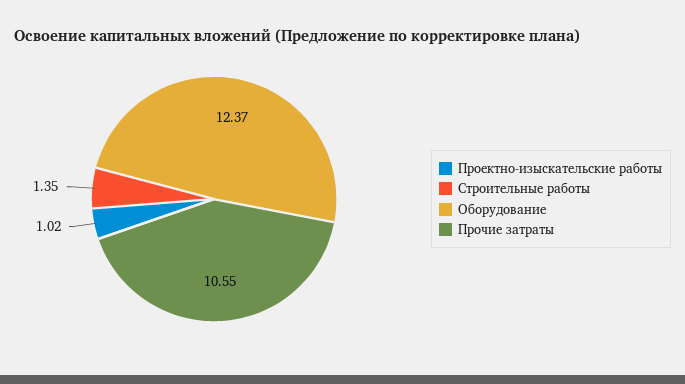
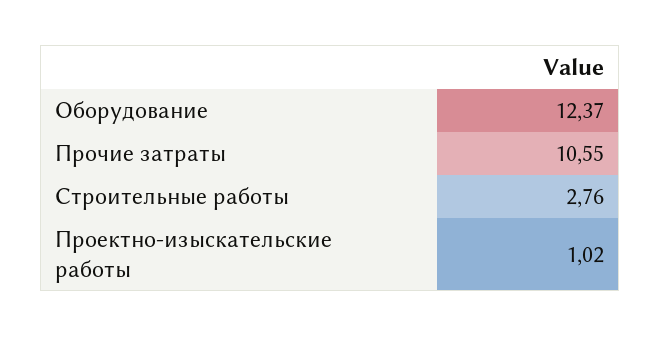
Строительные работы: 1.35 -> 2.76

